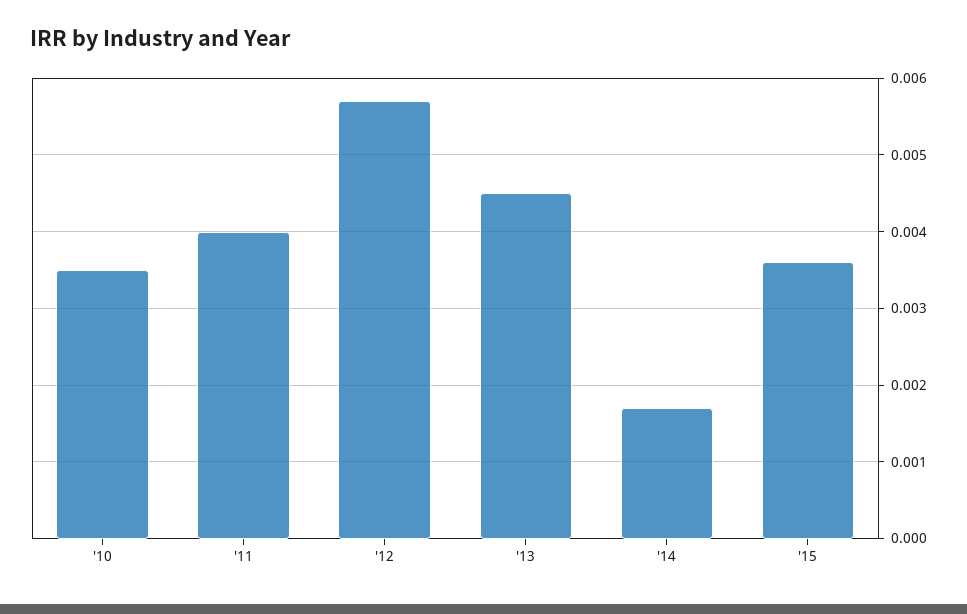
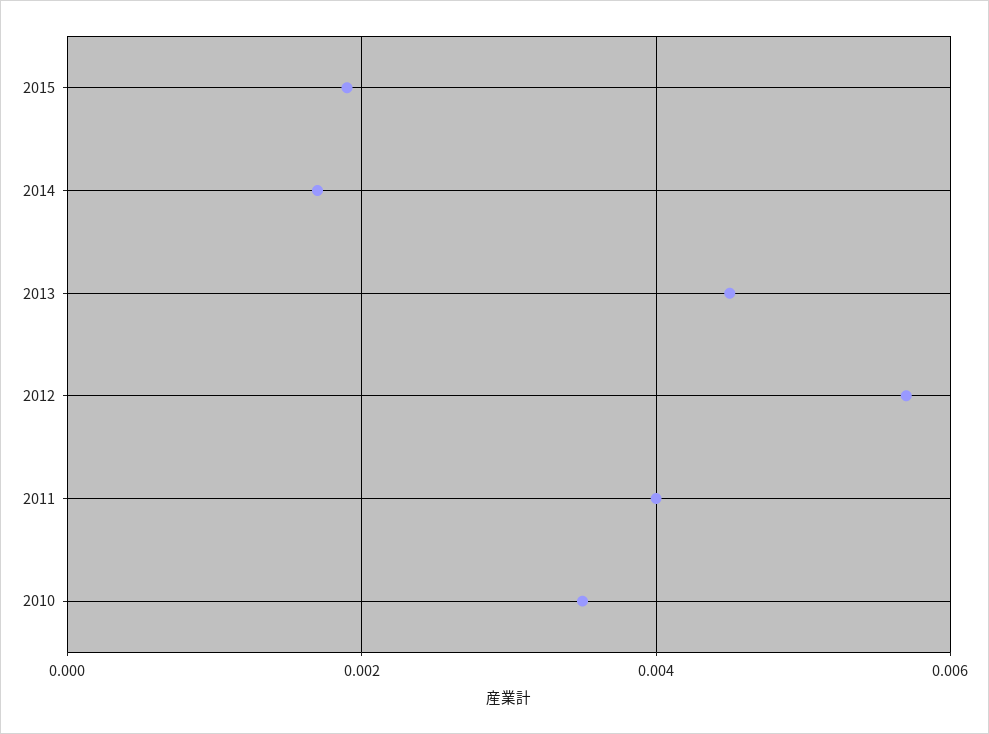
'15: 0.0036 -> 0.002

